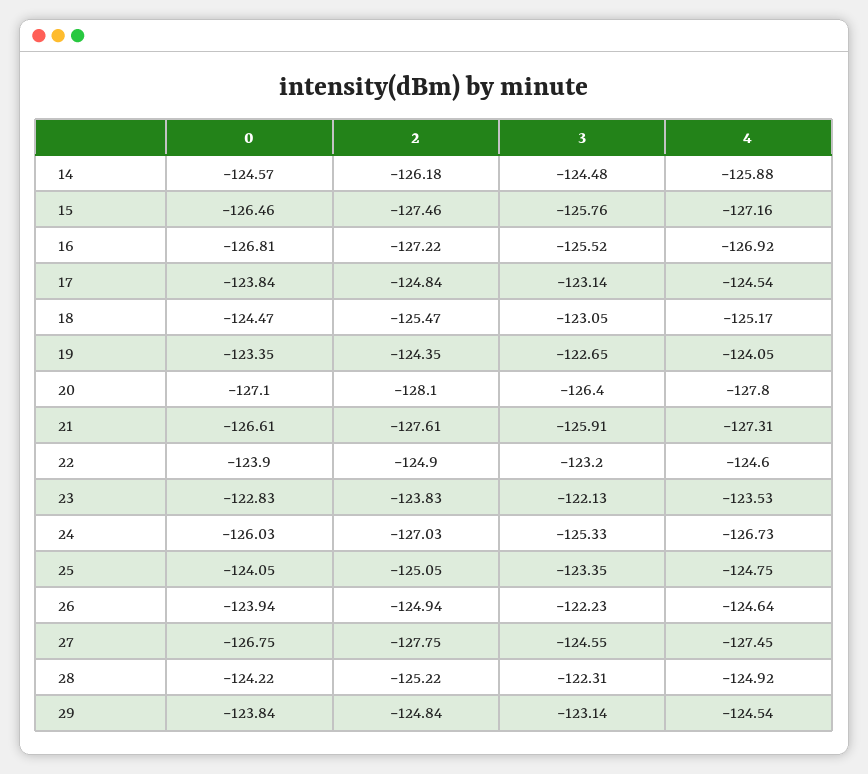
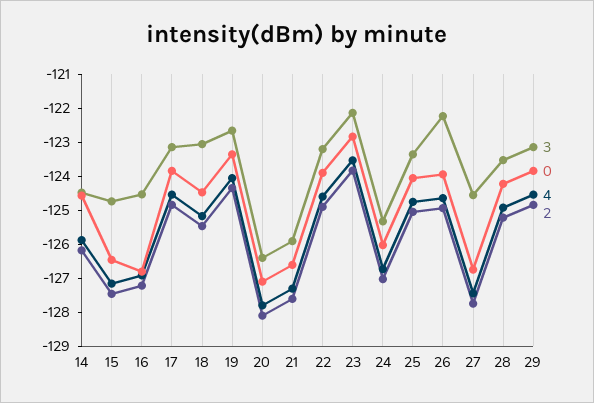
3, 15: -125.76 -> -124.75
3, 16: -125.52 -> -124.5
3, 28: -122.31 -> -123.5

